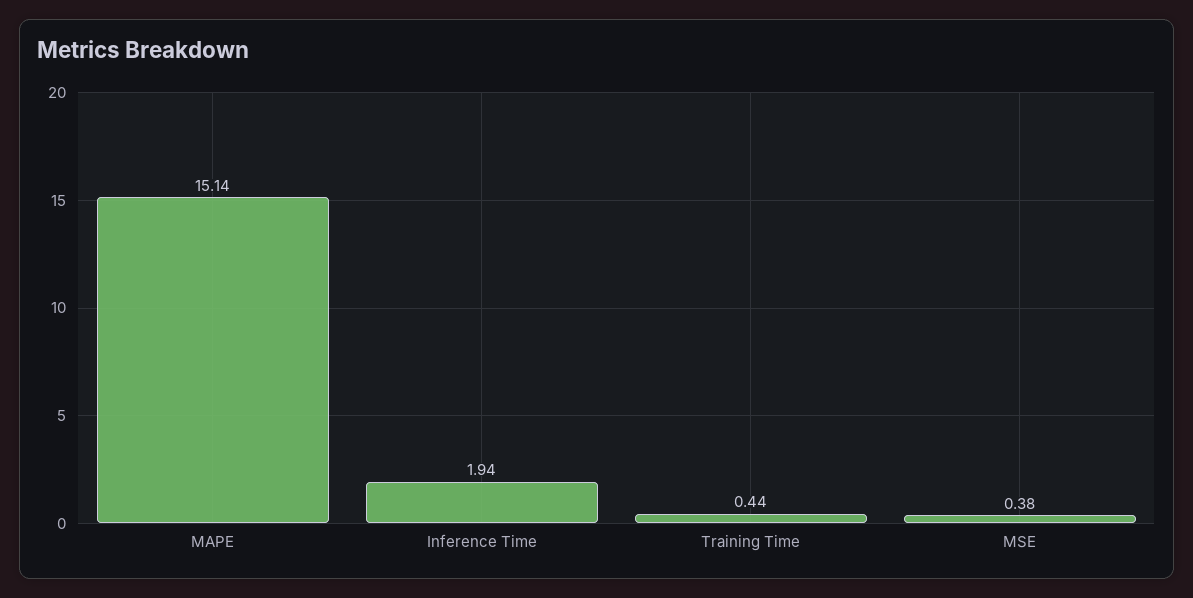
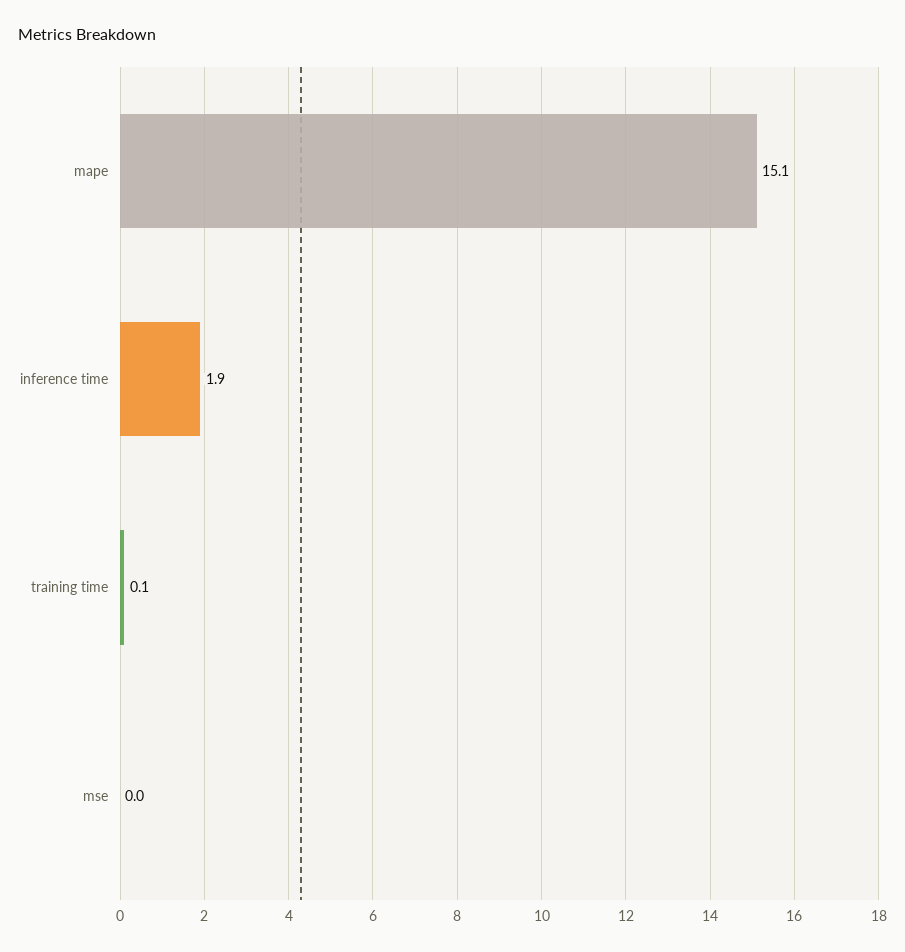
Training Time: 0.44 -> 0.1
MSE: 0.38 -> 0

